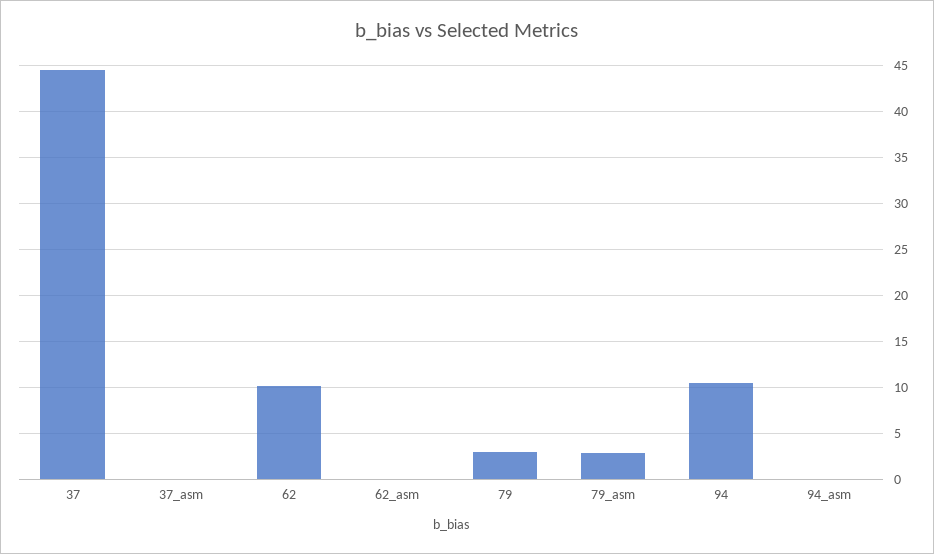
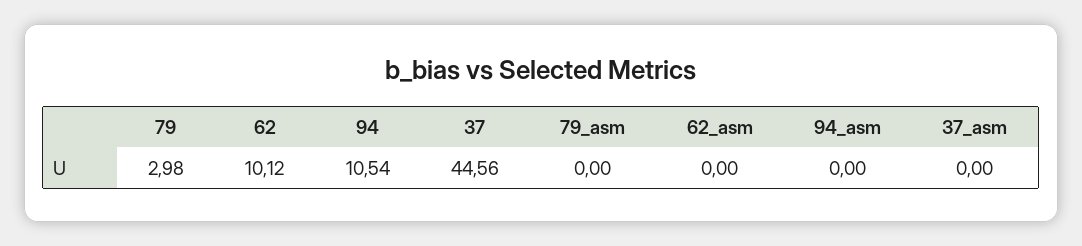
79_asm: 3 -> 0

